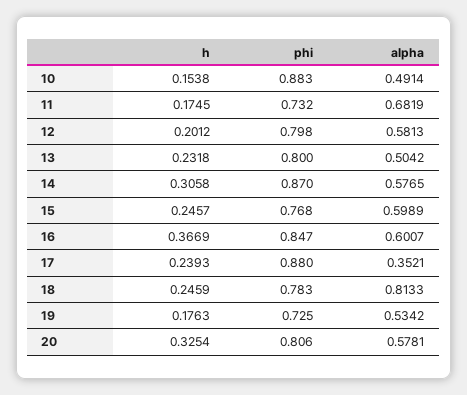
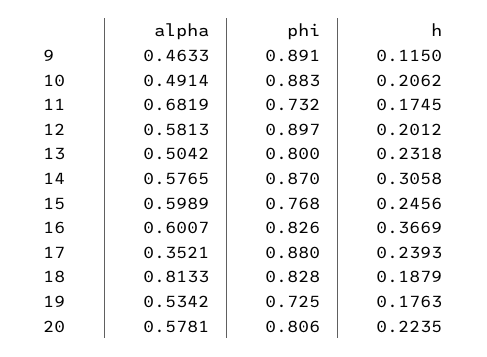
h, 10: 0.1538 -> 0.2062
phi, 12: 0.798 -> 0.897
h, 15: 0.2457 -> 0.2456
phi, 16: 0.847 -> 0.826
h, 18: 0.2459 -> 0.1879
phi, 18: 0.783 -> 0.828
h, 20: 0.3254 -> 0.2235
alpha, 9: none -> 0.4633
phi, 9: none -> 0.891
h, 9: none -> 0.115

